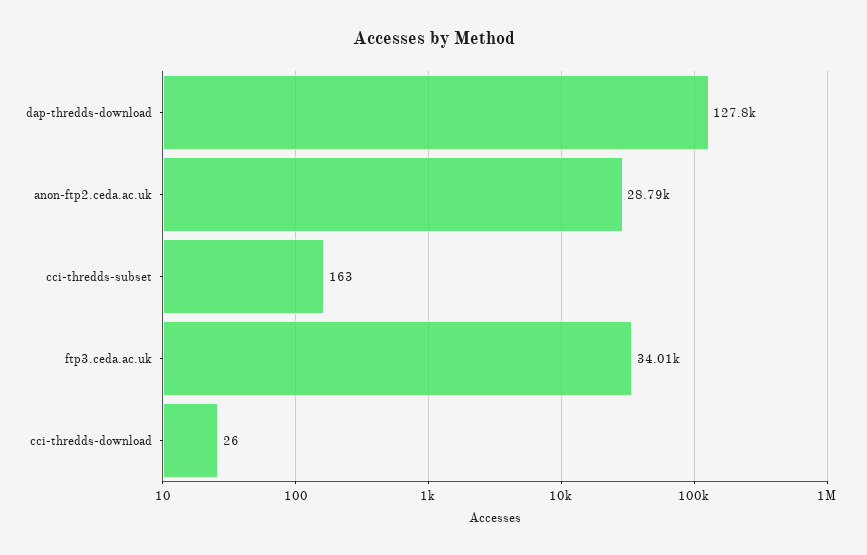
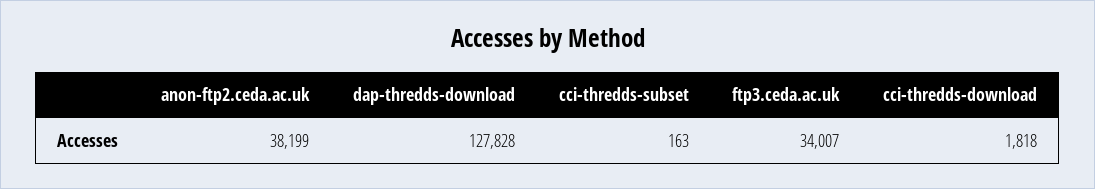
anon-ftp2.ceda.ac.uk: 28790 -> 38199
cci-thredds-download: 26 -> 1818

